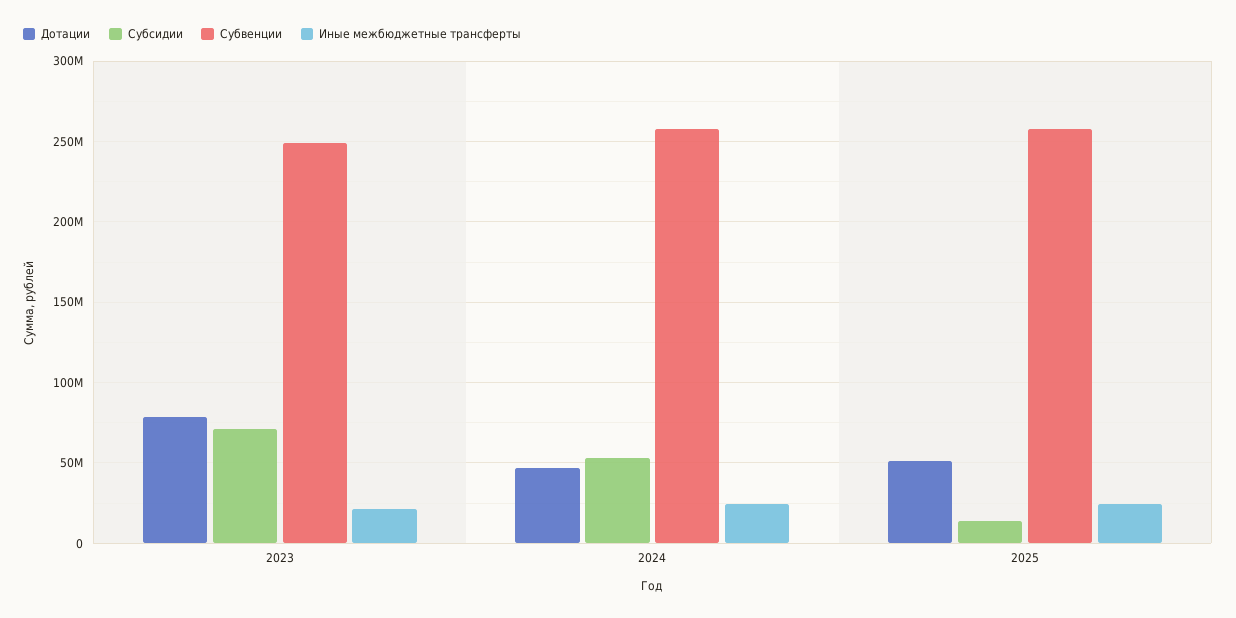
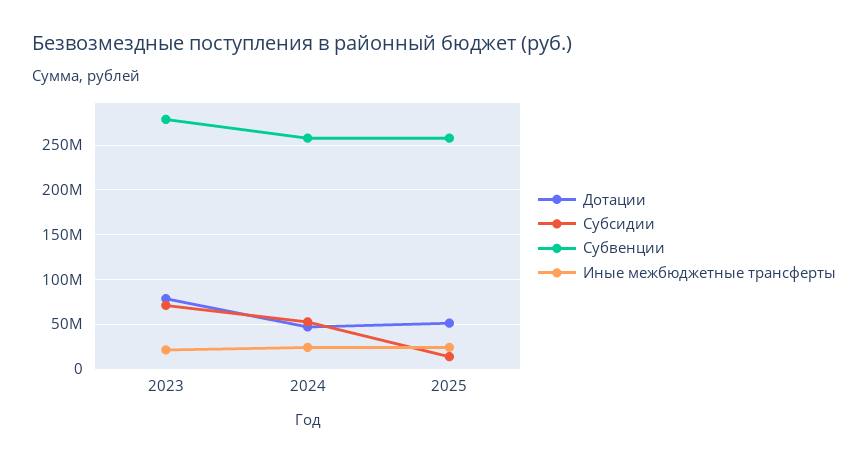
Субвенции, 2023: 250000000 -> 280000000

